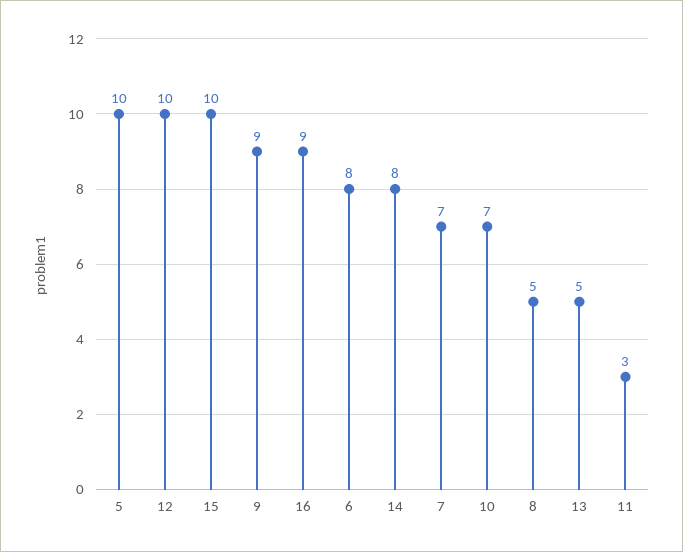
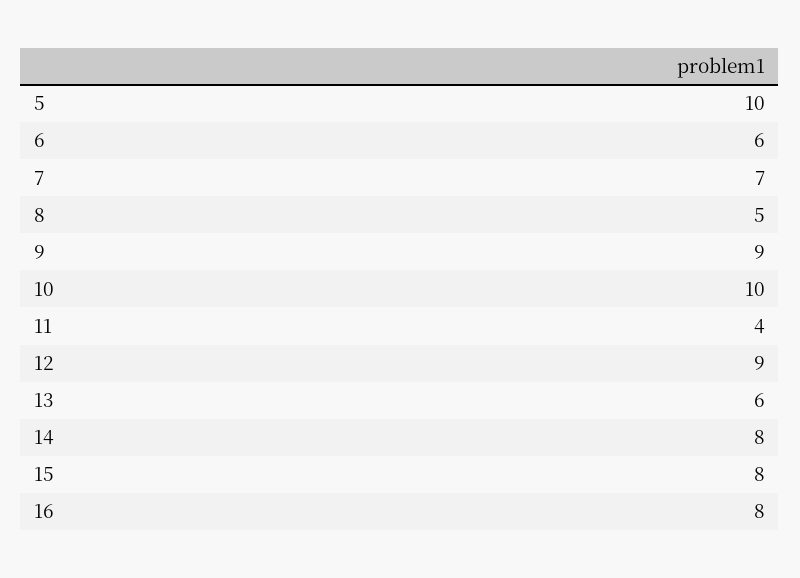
12: 10 -> 9
15: 10 -> 8
16: 9 -> 8
6: 8 -> 6
10: 7 -> 10
13: 5 -> 6
11: 3 -> 4

